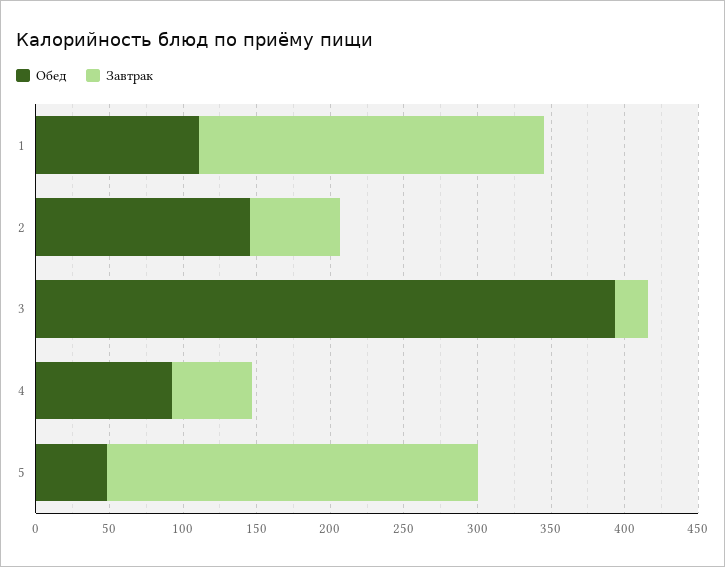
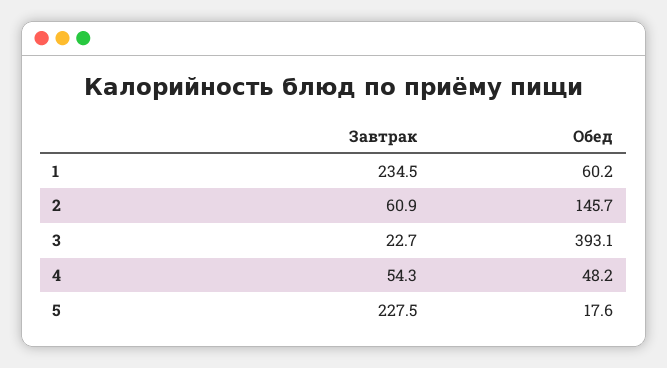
Обед, 1: 110 -> 60.2
Обед, 4: 90 -> 48.2
Обед, 5: 50 -> 17.6
Завтрак, 5: 250 -> 227.5

